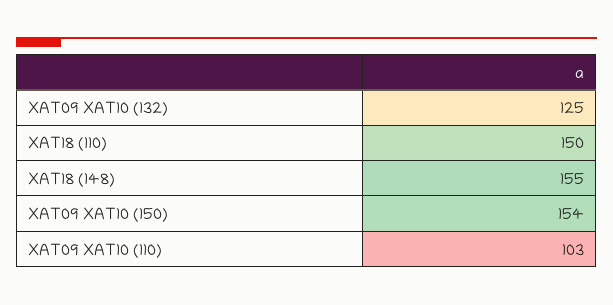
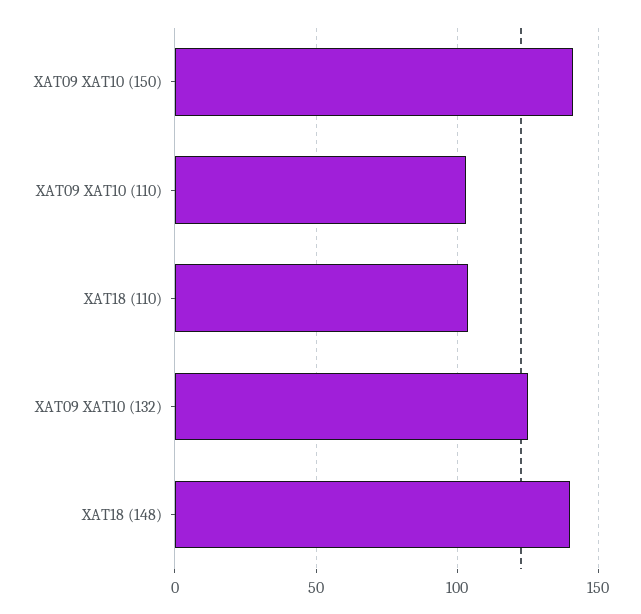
XAT18 (110): 150 -> 105
XAT18 (148): 155 -> 140
XAT09 XAT10 (150): 154 -> 140

